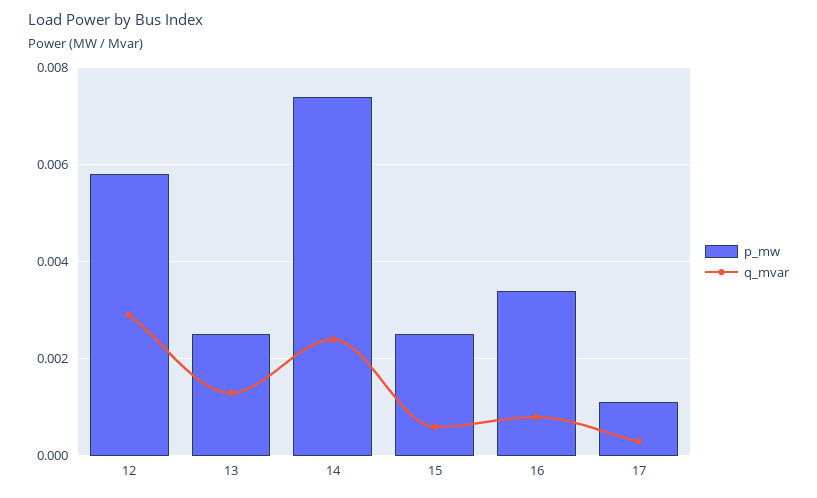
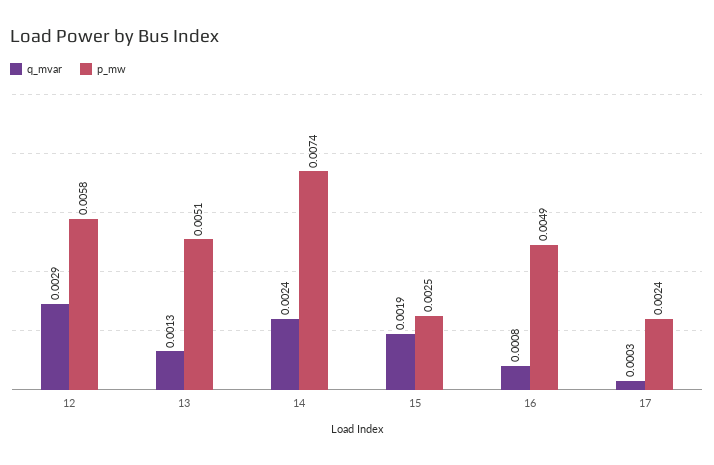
p_mw, 13: 0.0025 -> 0.0051
q_mvar, 15: 0.0005 -> 0.0019
p_mw, 16: 0.0035 -> 0.0049
p_mw, 17: 0.001 -> 0.0024

